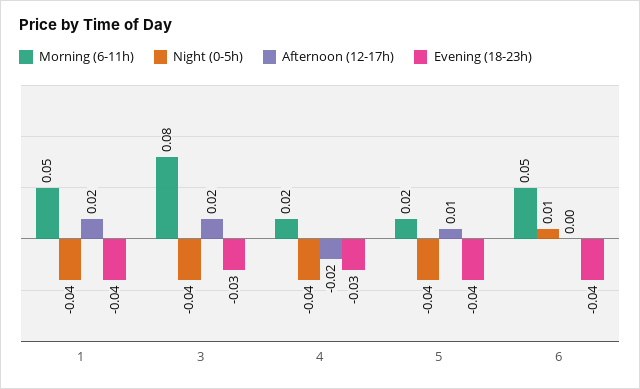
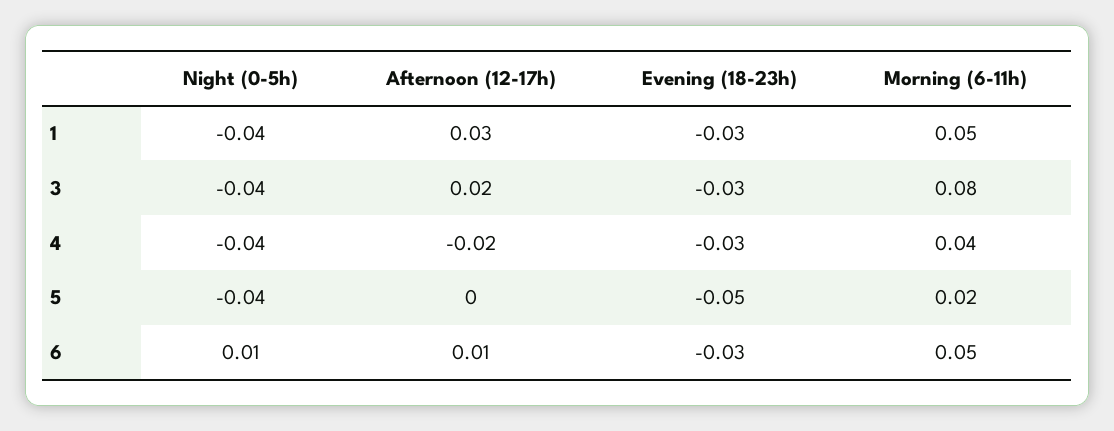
Afternoon (12-17h), 1: 0.02 -> 0.03
Evening (18-23h), 1: -0.04 -> -0.03
Morning (6-11h), 4: 0.02 -> 0.04
Afternoon (12-17h), 5: 0.01 -> 0
Evening (18-23h), 5: -0.04 -> -0.05
Afternoon (12-17h), 6: 0 -> 0.01
Evening (18-23h), 6: -0.04 -> -0.03

